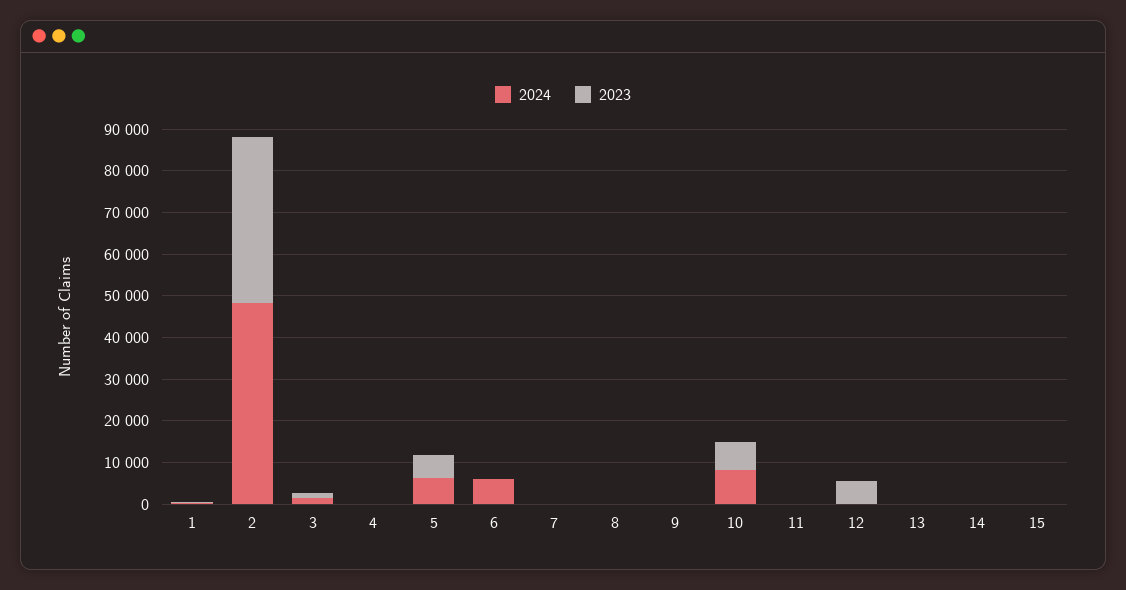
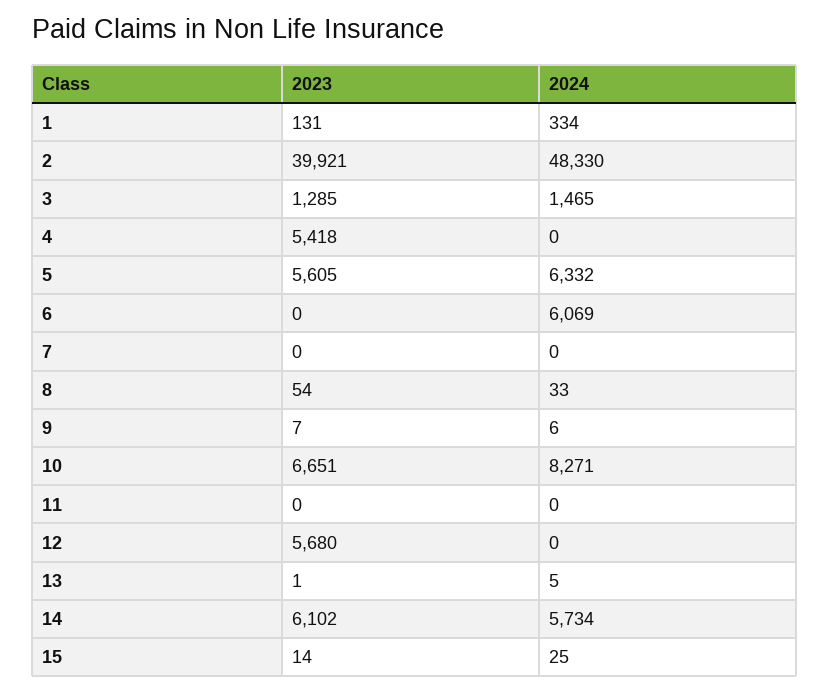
2023, 4: 0 -> 5418
2024, 14: 0 -> 5734
2023, 14: 0 -> 6102

